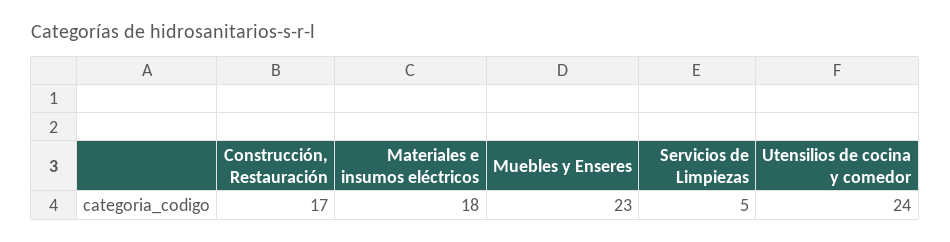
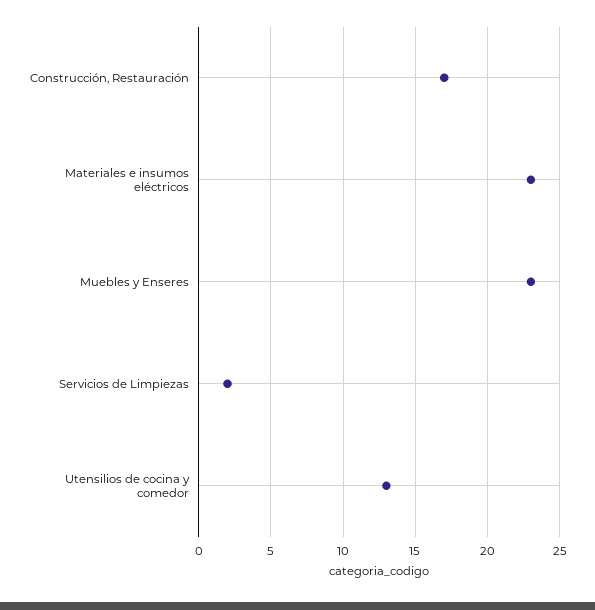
Materiales e insumos eléctricos: 18 -> 23
Servicios de Limpiezas: 5 -> 2
Utensilios de cocina y comedor: 24 -> 13

